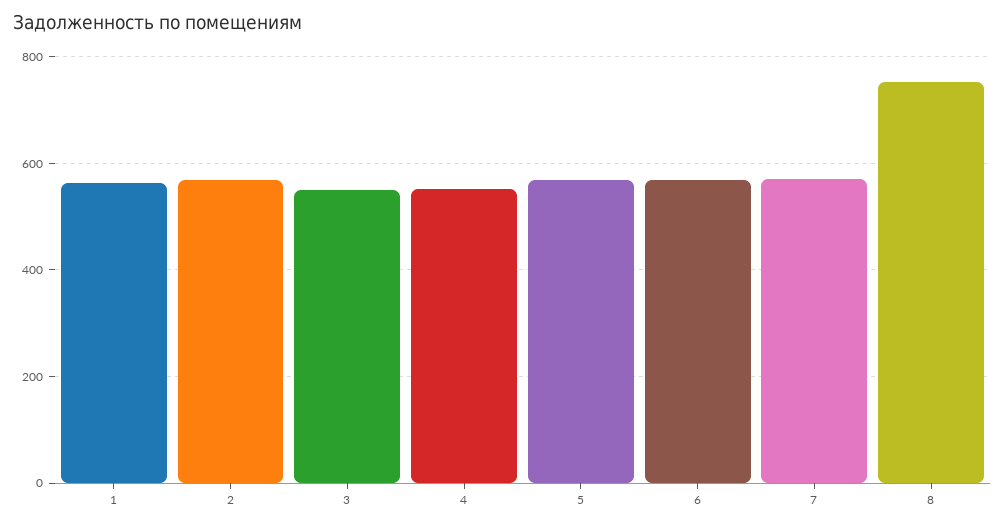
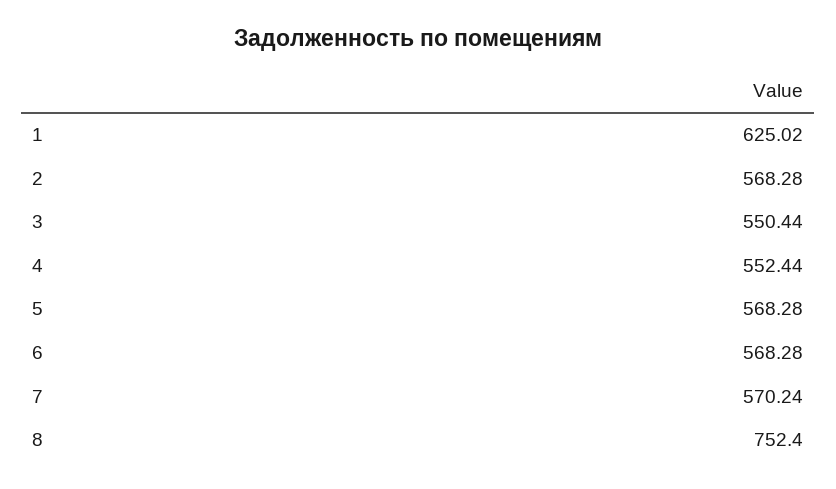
1: 560 -> 625.02

